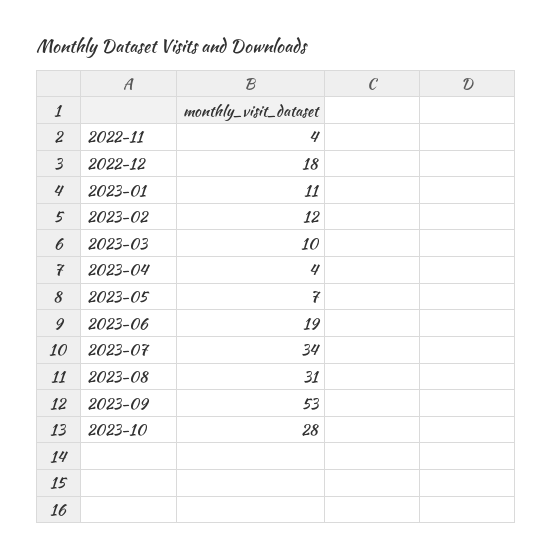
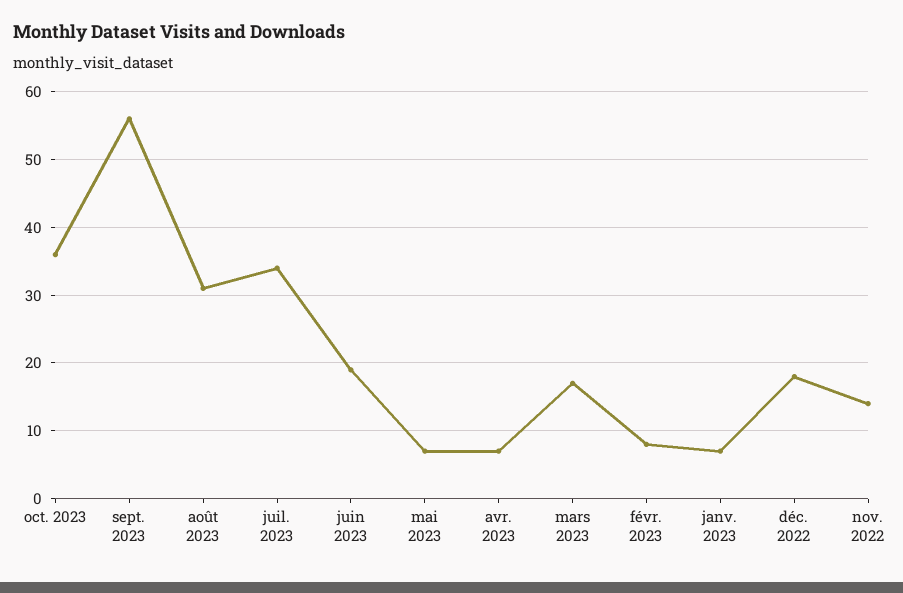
2022-11: 4 -> 14
2023-01: 11 -> 7
2023-02: 12 -> 8
2023-03: 10 -> 17
2023-04: 4 -> 7
2023-09: 53 -> 56
2023-10: 28 -> 36

